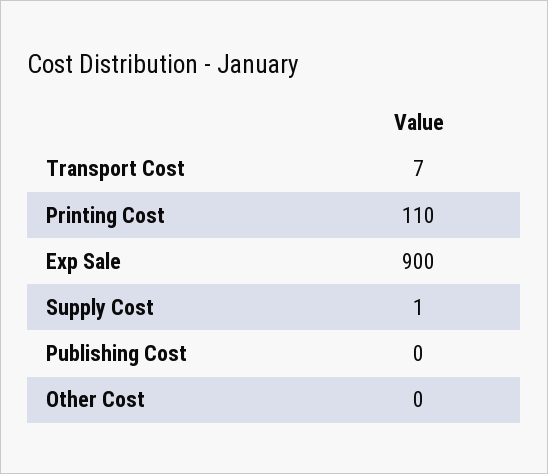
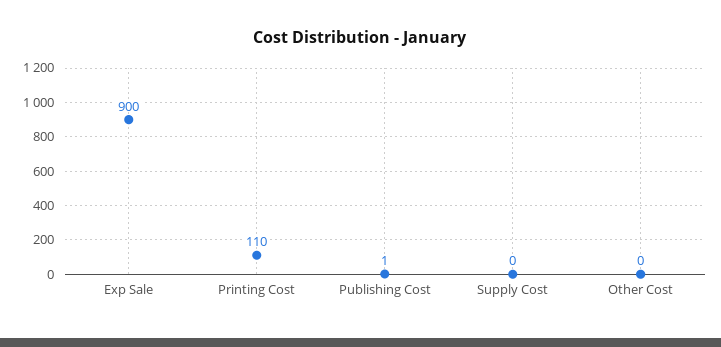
Transport Cost: 7 -> none
Supply Cost: 1 -> 0
Publishing Cost: 0 -> 1

